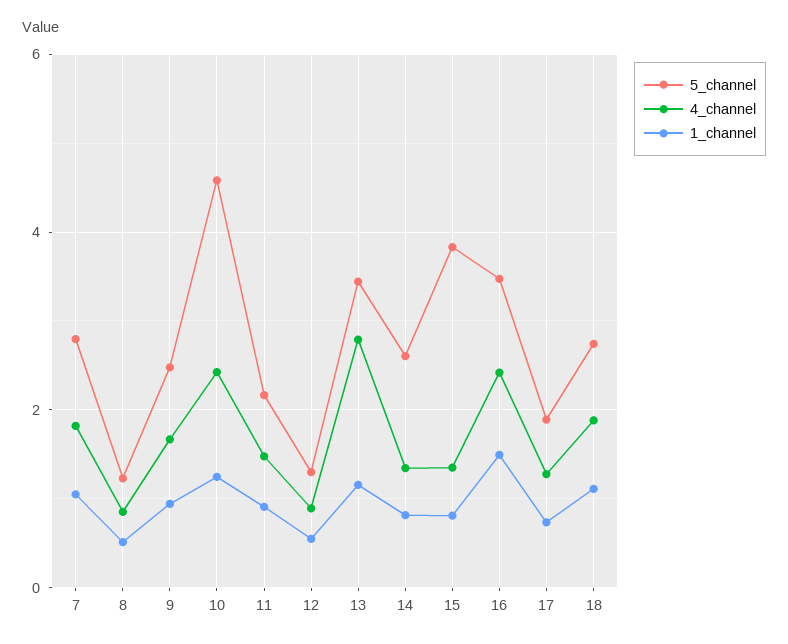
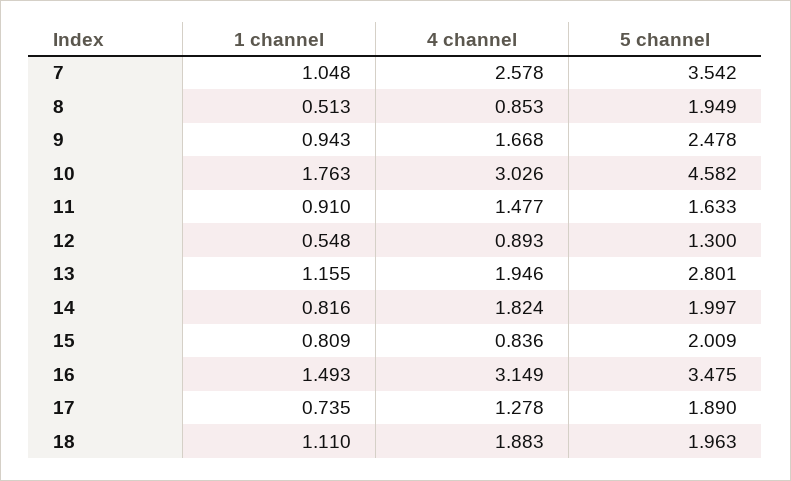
5_channel, 7: 2.8 -> 3.542
4_channel, 7: 1.8 -> 2.578
5_channel, 8: 1.2 -> 1.949
4_channel, 10: 2.4 -> 3.026
1_channel, 10: 1.2 -> 1.763
5_channel, 11: 2.2 -> 1.633
5_channel, 13: 3.4 -> 2.801
4_channel, 13: 2.8 -> 1.946
5_channel, 14: 2.6 -> 1.997
4_channel, 14: 1.4 -> 1.824
5_channel, 15: 3.8 -> 2.009
4_channel, 15: 1.4 -> 0.836
4_channel, 16: 2.4 -> 3.149
5_channel, 18: 2.8 -> 1.963

